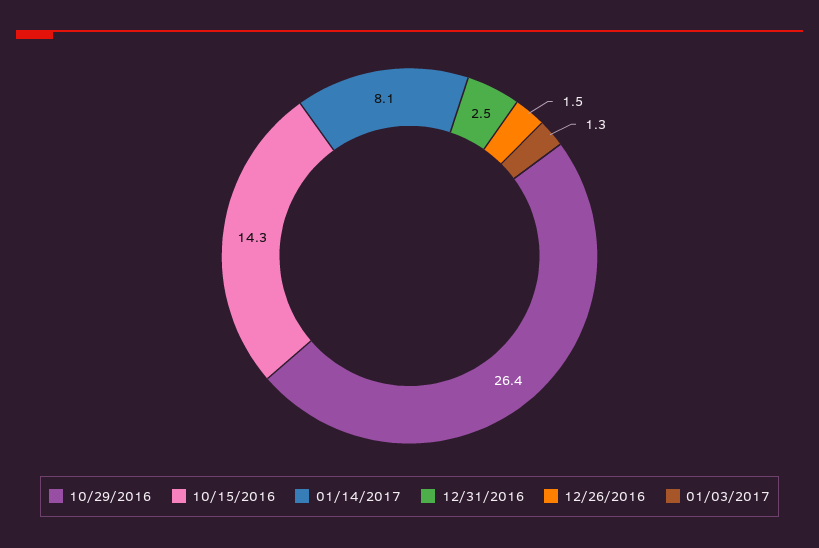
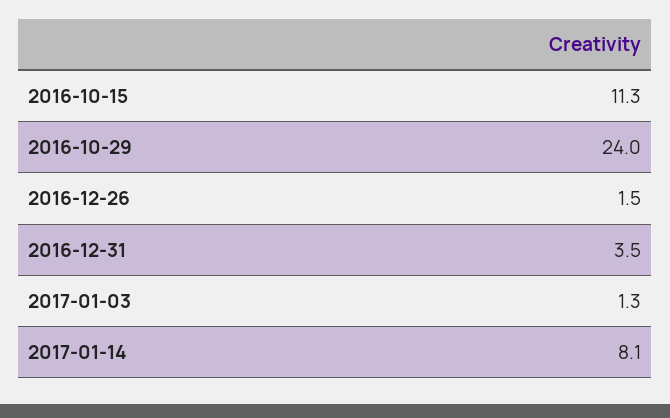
10/29/2016: 26.4 -> 24
10/15/2016: 14.3 -> 11.3
12/31/2016: 2.5 -> 3.5

